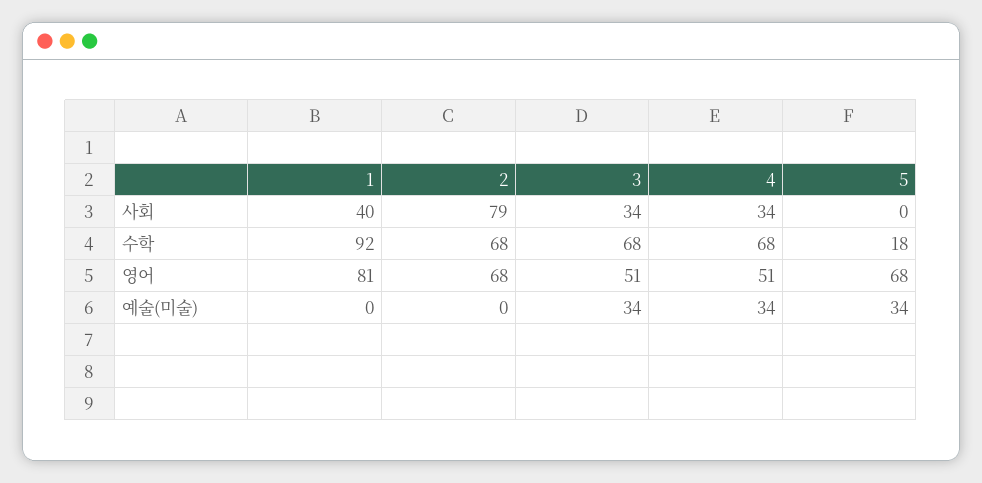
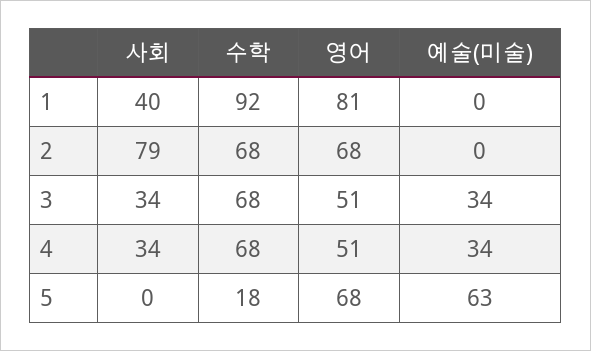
5, 예술(미술): 34 -> 63

